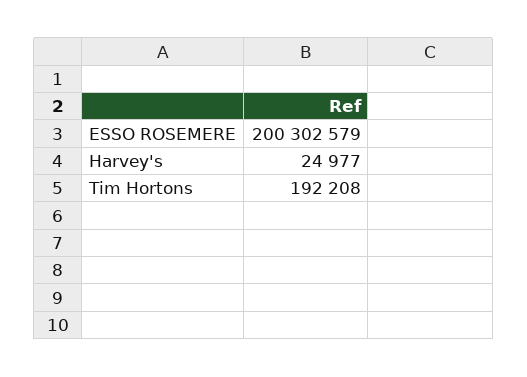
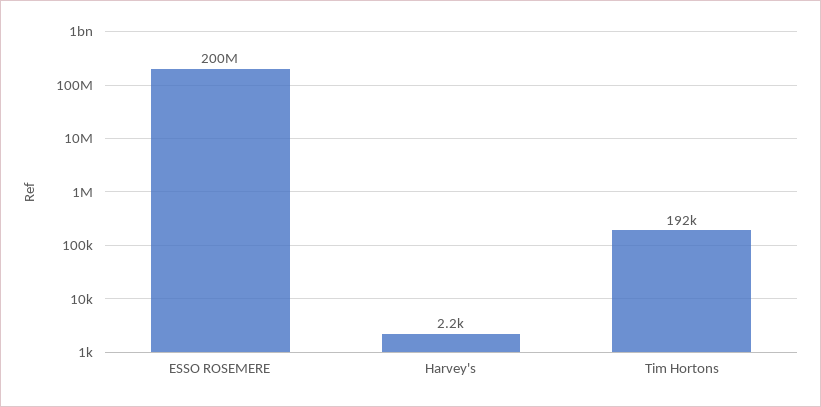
Harvey's: 24977 -> 2200

